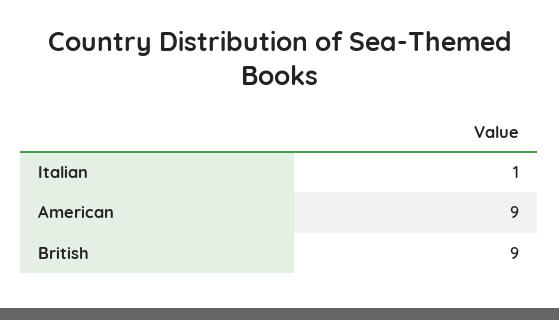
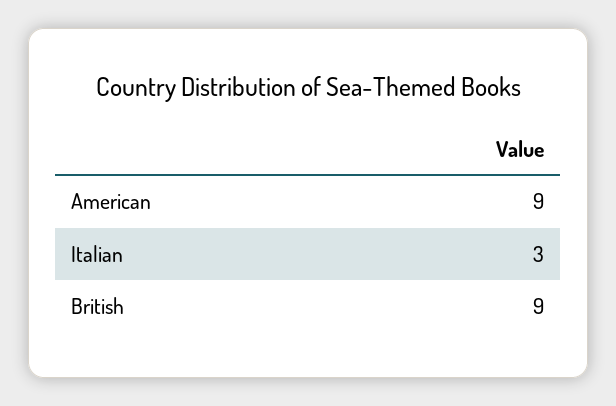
Italian: 1 -> 3

